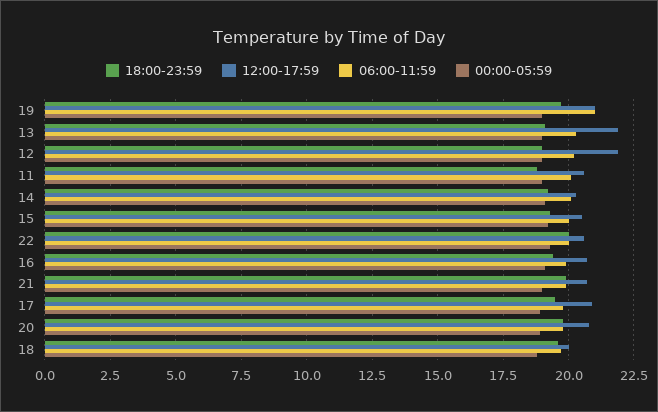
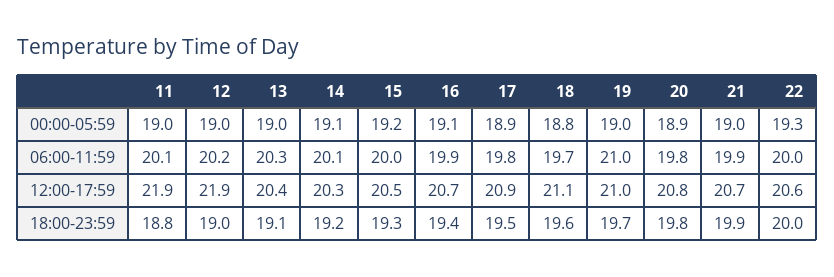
12:00-17:59, 13: 22 -> 20.4
12:00-17:59, 11: 20.5 -> 21.9
12:00-17:59, 18: 20 -> 21.1

